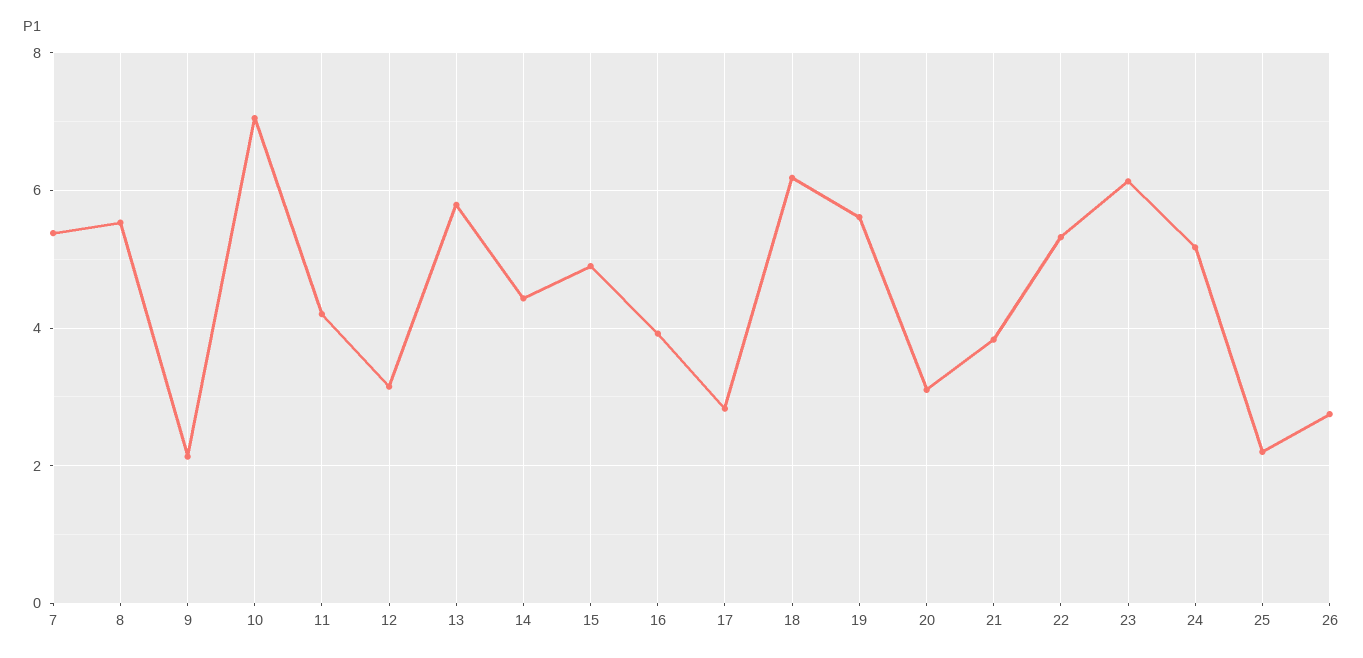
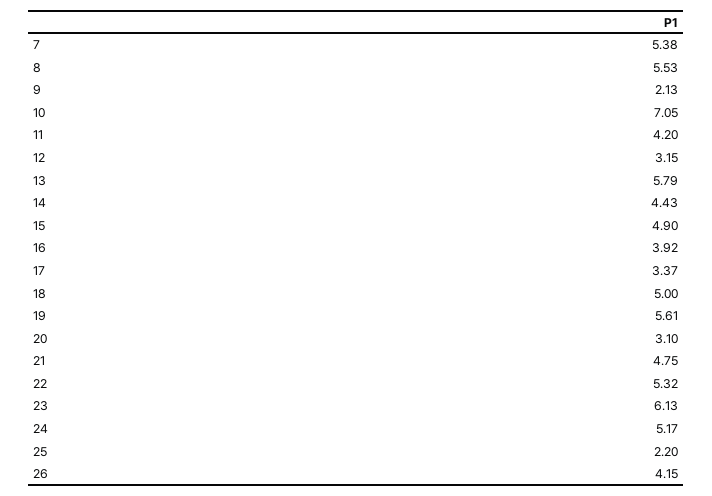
17: 2.8 -> 3.37
18: 6.2 -> 5
21: 3.8 -> 4.75
26: 2.8 -> 4.15

